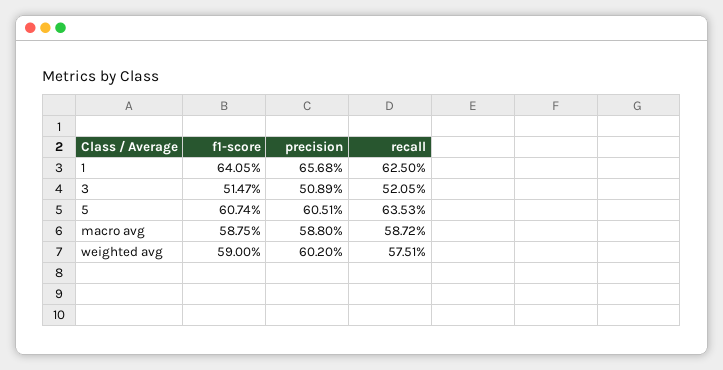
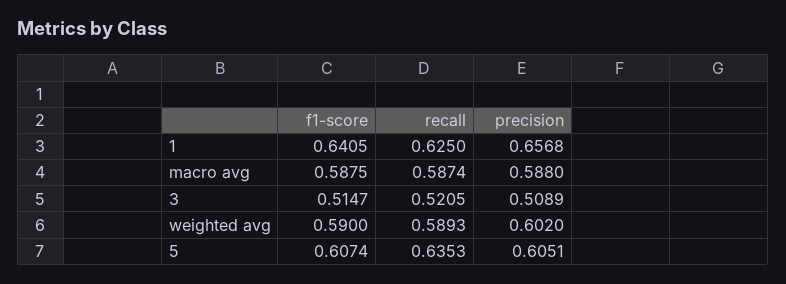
recall, macro avg: 0.5872 -> 0.5874
recall, weighted avg: 0.5751 -> 0.5893

